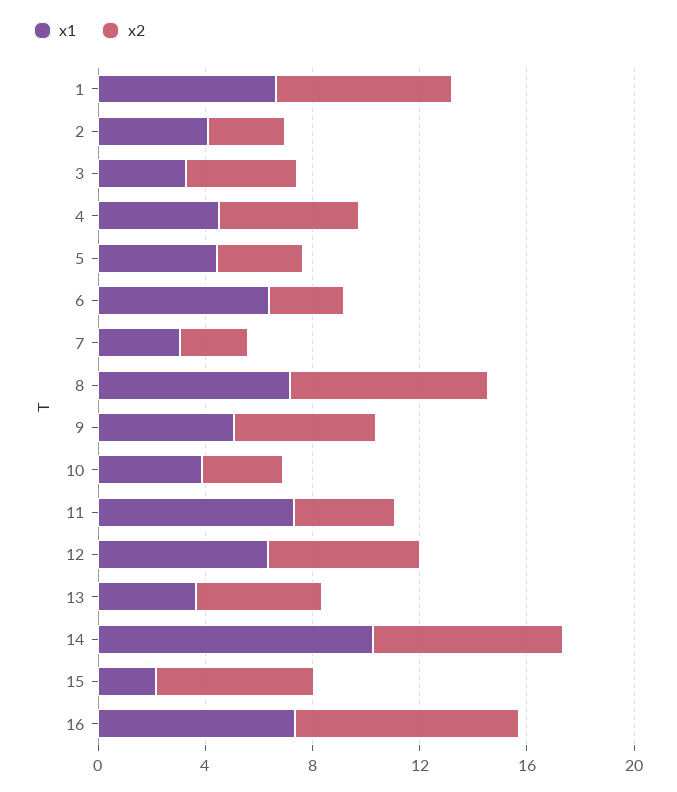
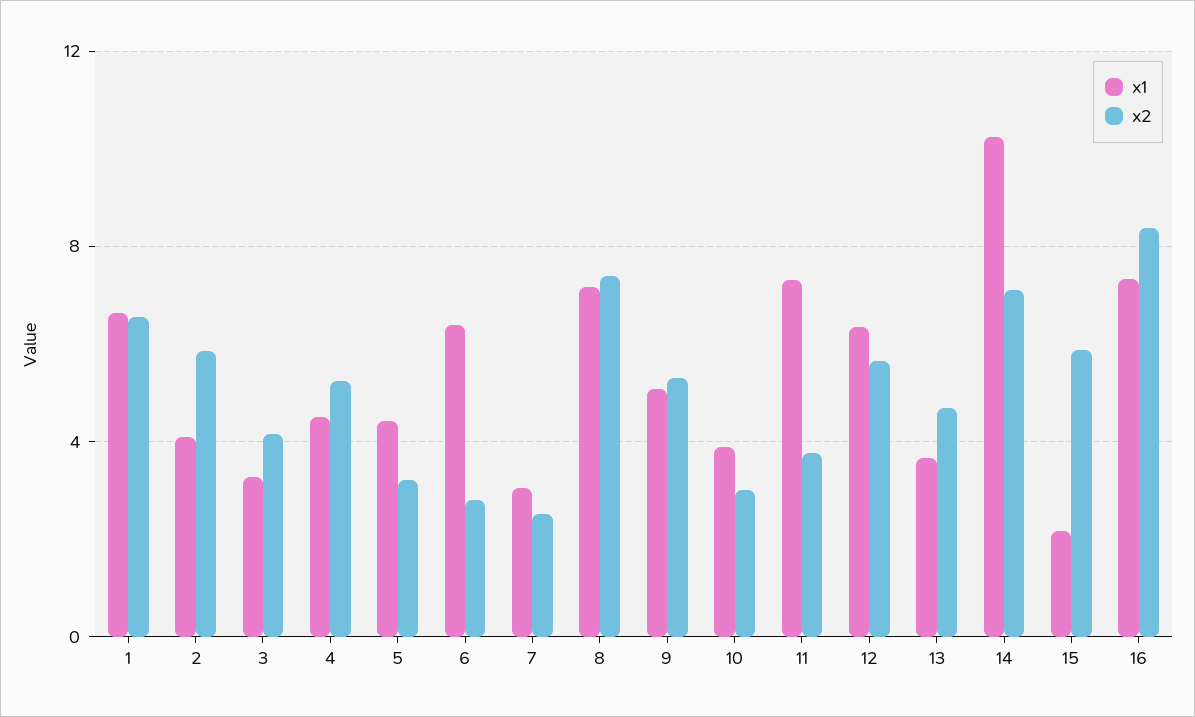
x2, 2: 3 -> 6

